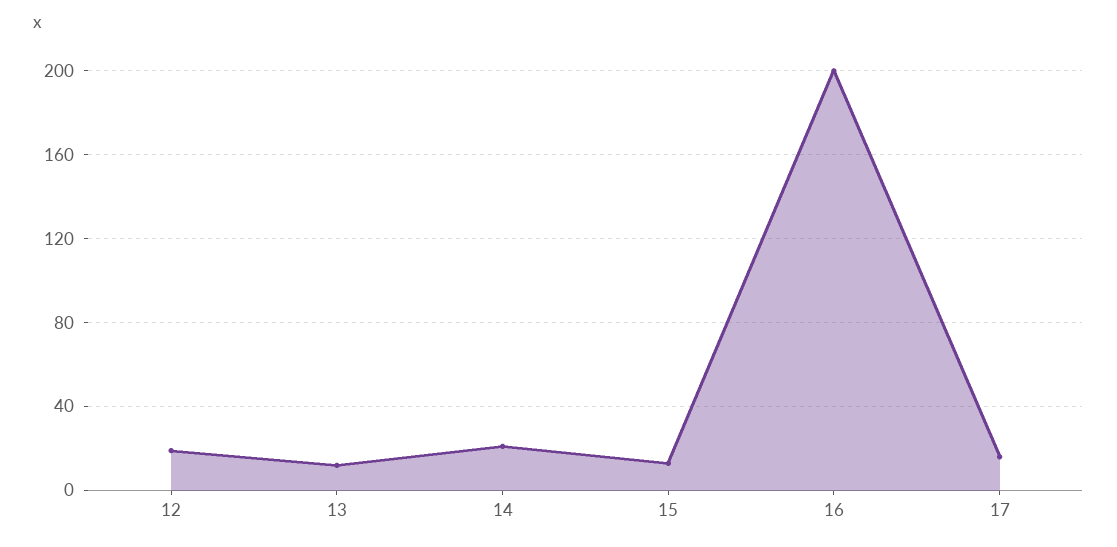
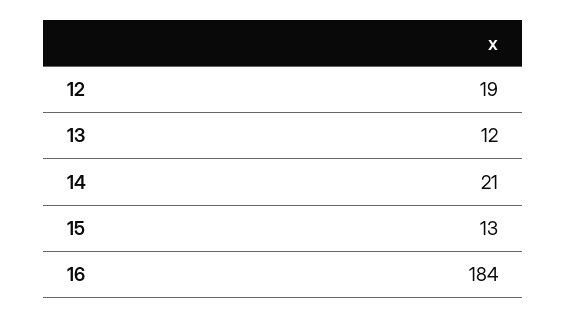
16: 200 -> 184
17: 15 -> none

